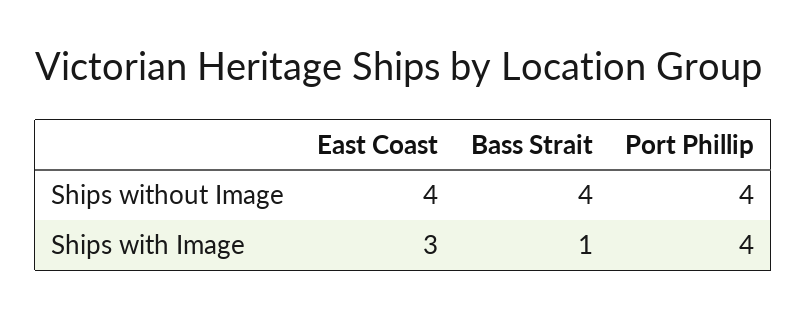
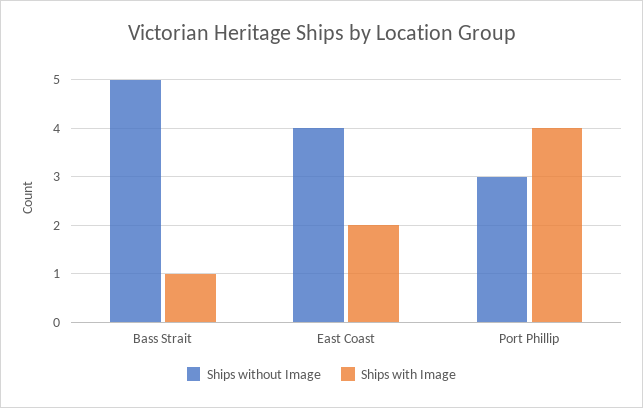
Ships without Image, Bass Strait: 4 -> 5
Ships without Image, Port Phillip: 4 -> 3
Ships with Image, East Coast: 3 -> 2

